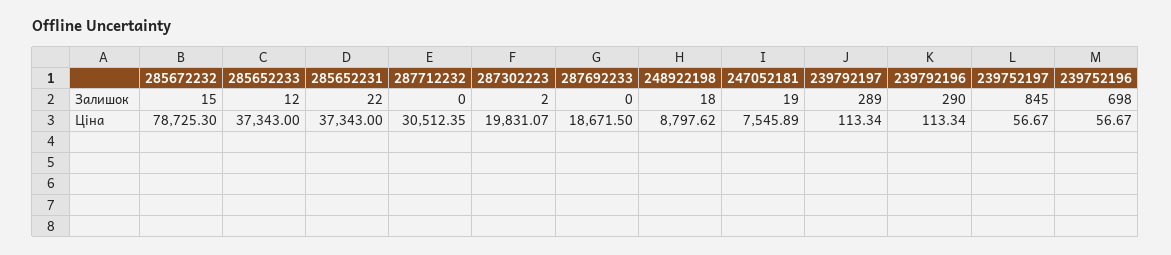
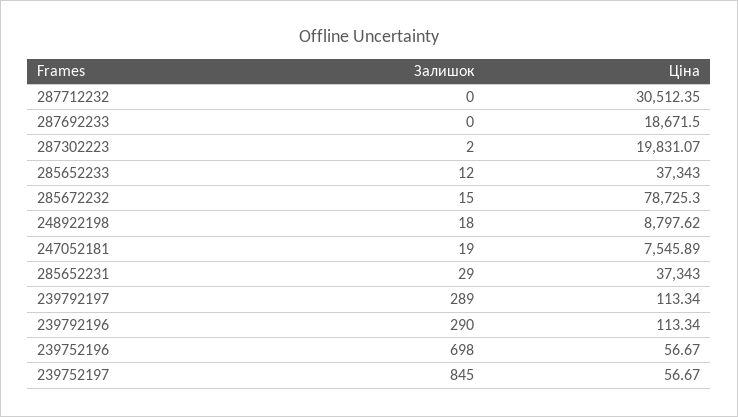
285652231, Залишок: 22 -> 29

